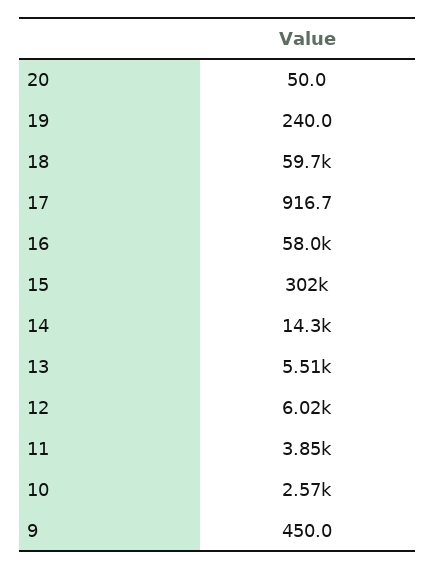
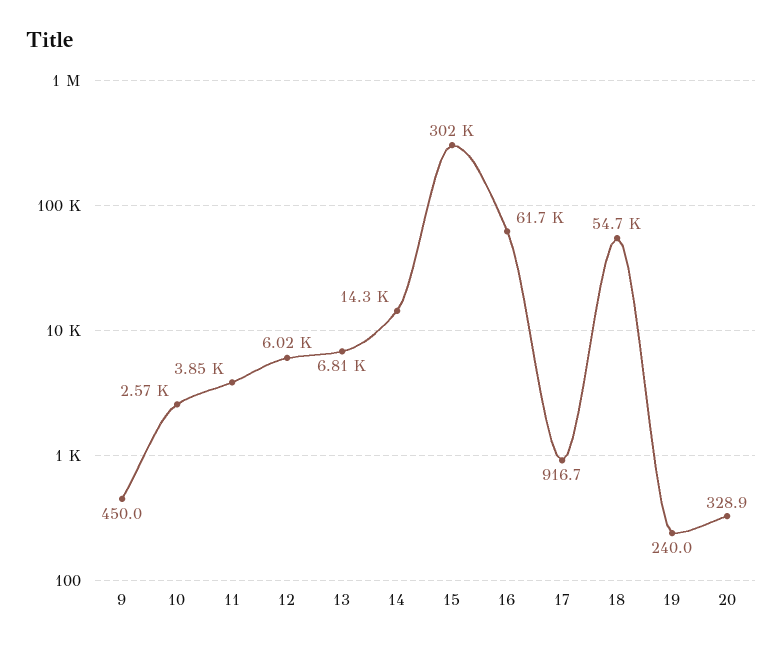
20: 50 -> 328.9
18: 59700 -> 54700
16: 58000 -> 61700
13: 5510 -> 6810

